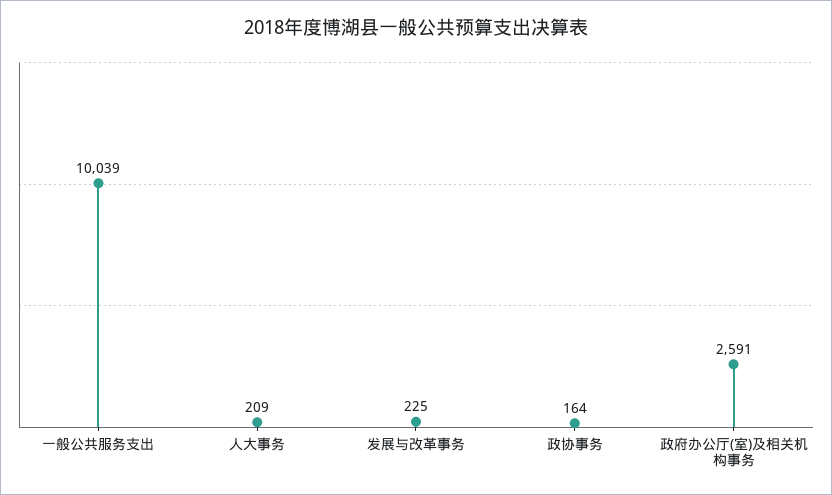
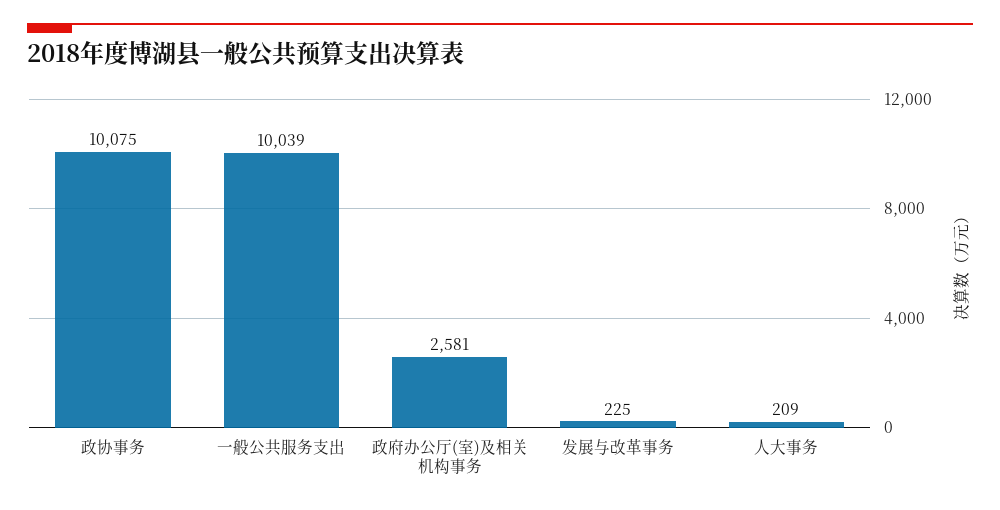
政协事务: 164 -> 10075
政府办公厅(室)及相关机构事务: 2591 -> 2581

